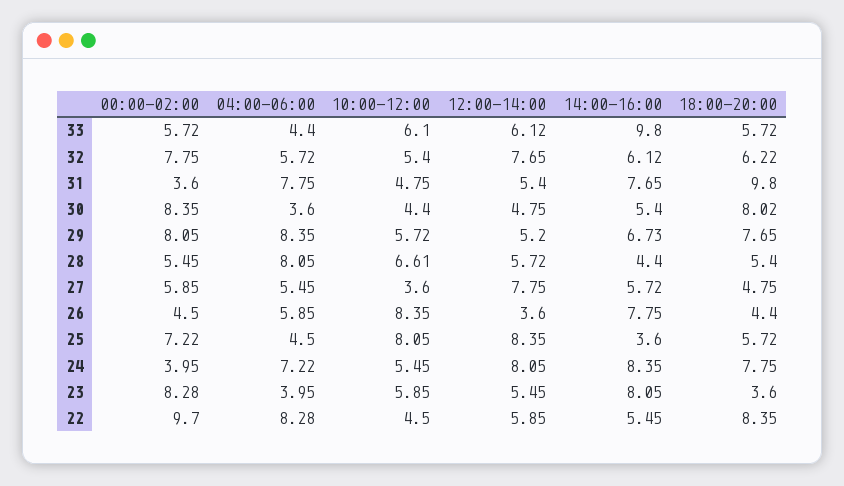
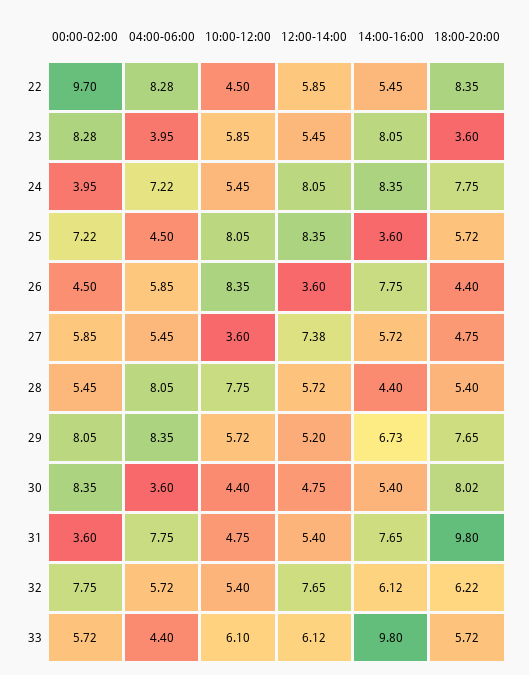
10:00-12:00, 28: 6.61 -> 7.75
12:00-14:00, 27: 7.75 -> 7.38

